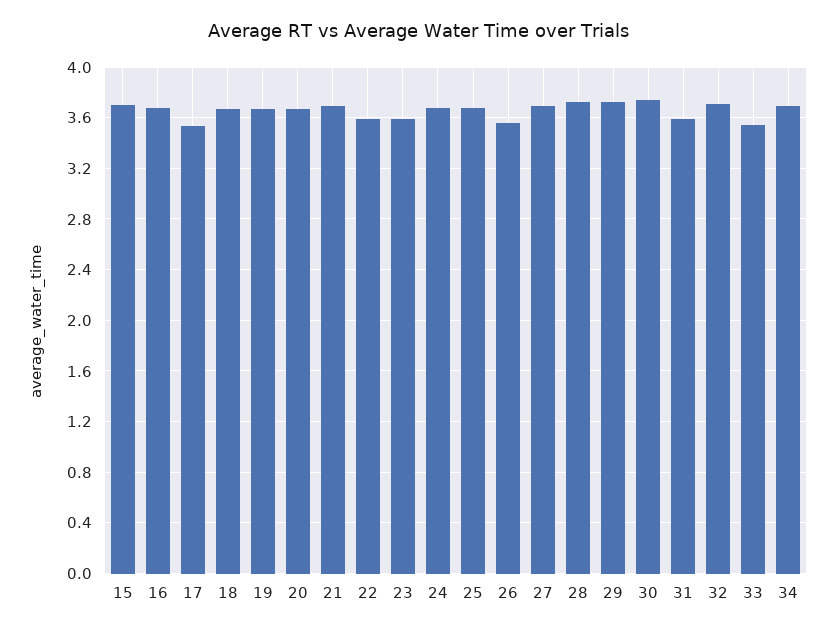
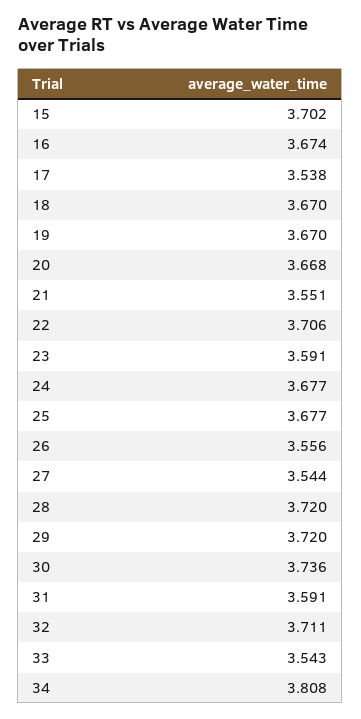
21: 3.7 -> 3.551
22: 3.6 -> 3.706
27: 3.7 -> 3.544
34: 3.7 -> 3.808

